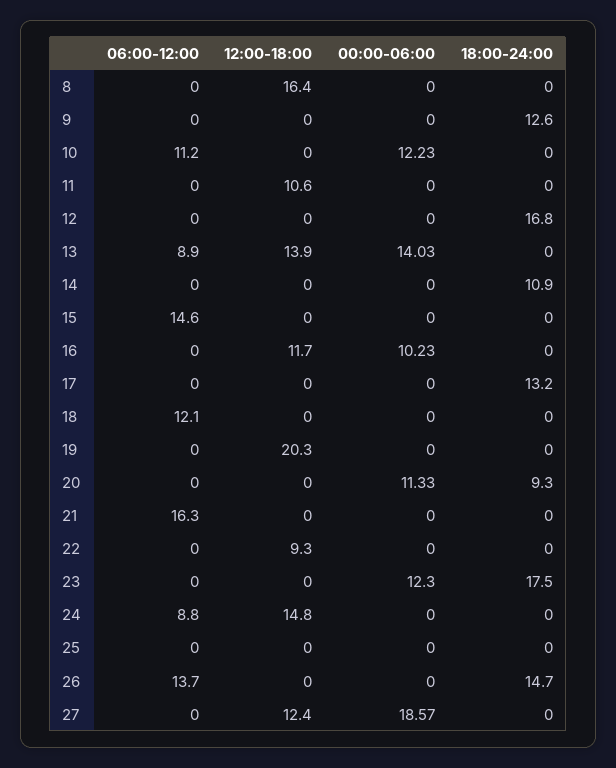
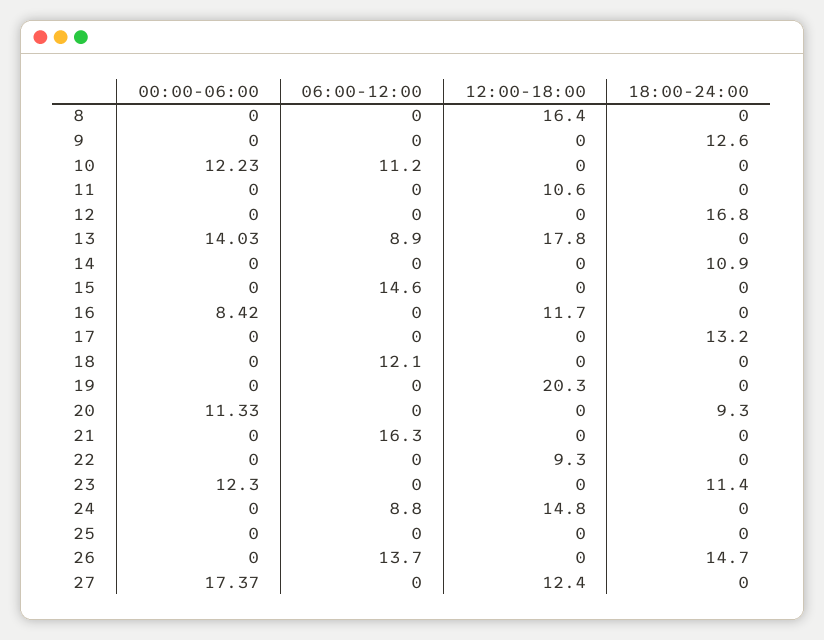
12:00-18:00, 13: 13.9 -> 17.8
00:00-06:00, 16: 10.23 -> 8.42
18:00-24:00, 23: 17.5 -> 11.4
00:00-06:00, 27: 18.57 -> 17.37

